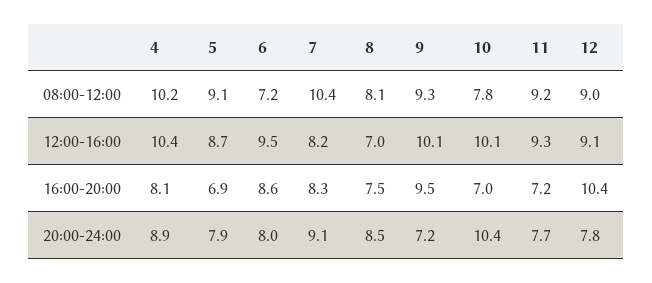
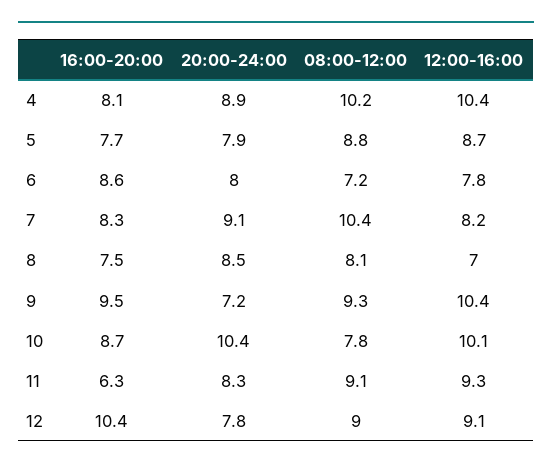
5, 08:00-12:00: 9.1 -> 8.8
11, 08:00-12:00: 9.2 -> 9.1
6, 12:00-16:00: 9.5 -> 7.8
9, 12:00-16:00: 10.1 -> 10.4
5, 16:00-20:00: 6.9 -> 7.7
10, 16:00-20:00: 7 -> 8.7
11, 16:00-20:00: 7.2 -> 6.3
11, 20:00-24:00: 7.7 -> 8.3

